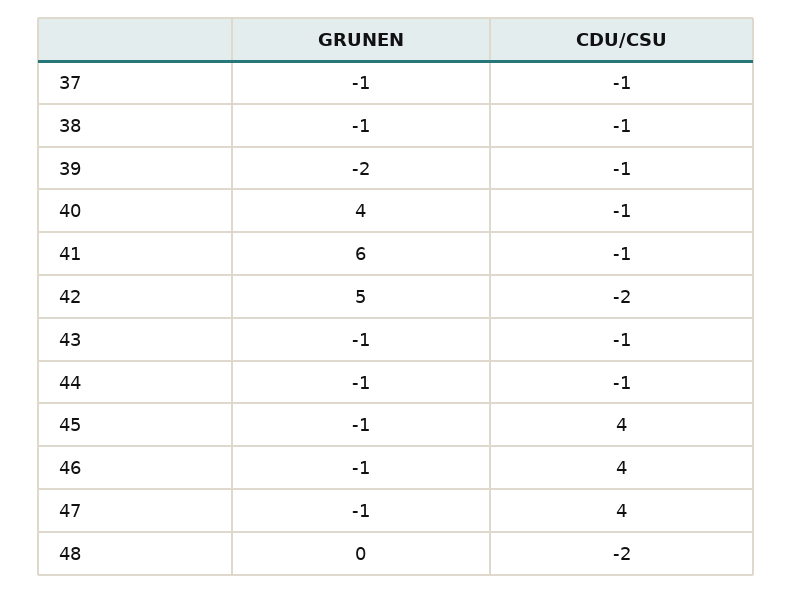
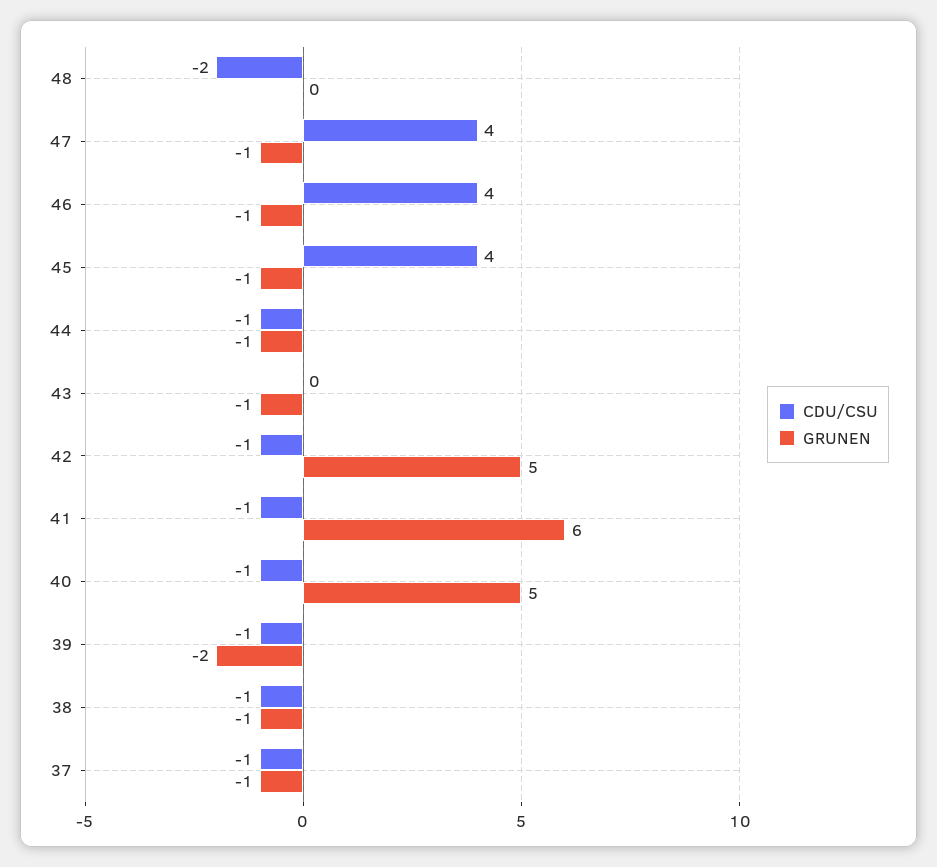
GRUNEN, 40: 4 -> 5
CDU/CSU, 42: -2 -> -1
CDU/CSU, 43: -1 -> 0

